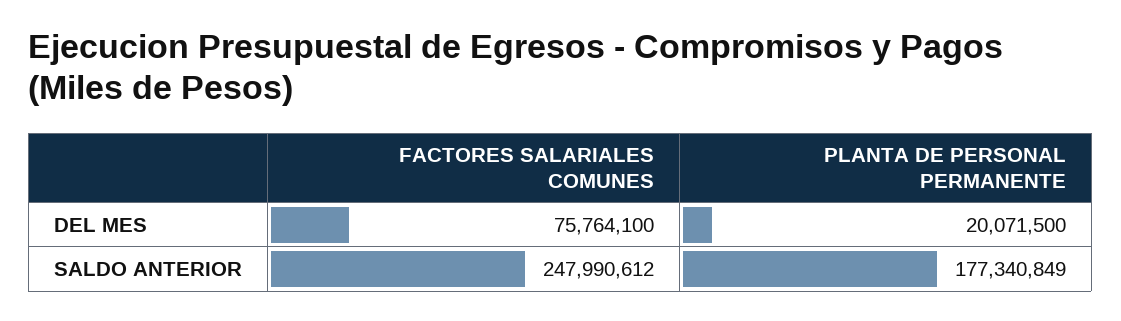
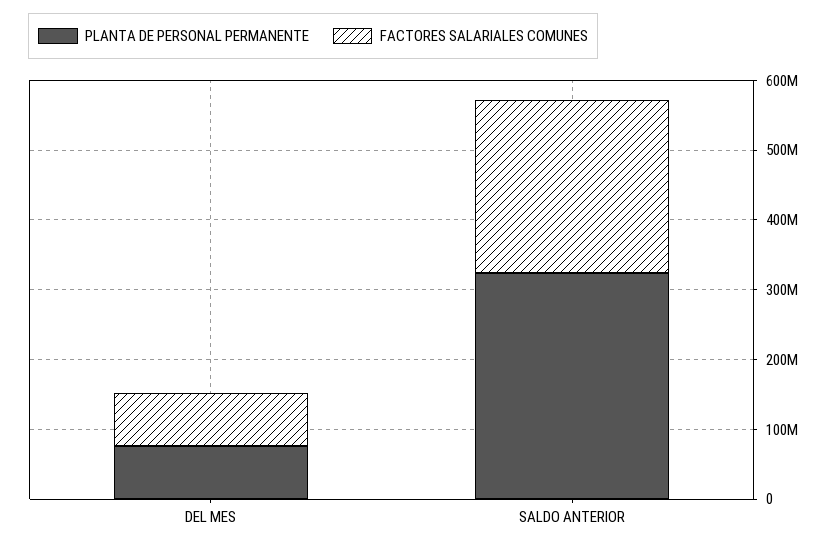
PLANTA DE PERSONAL PERMANENTE, DEL MES: 20071500 -> 80000000
PLANTA DE PERSONAL PERMANENTE, SALDO ANTERIOR: 177340849 -> 320000000

